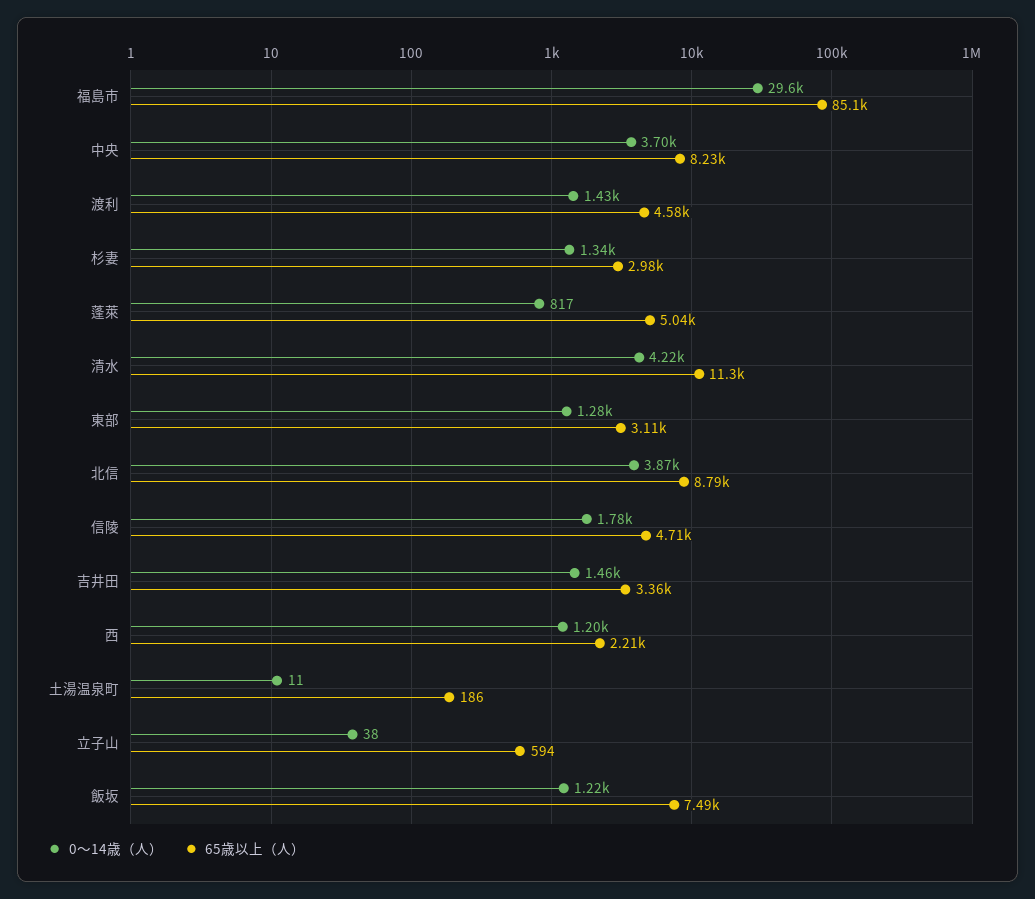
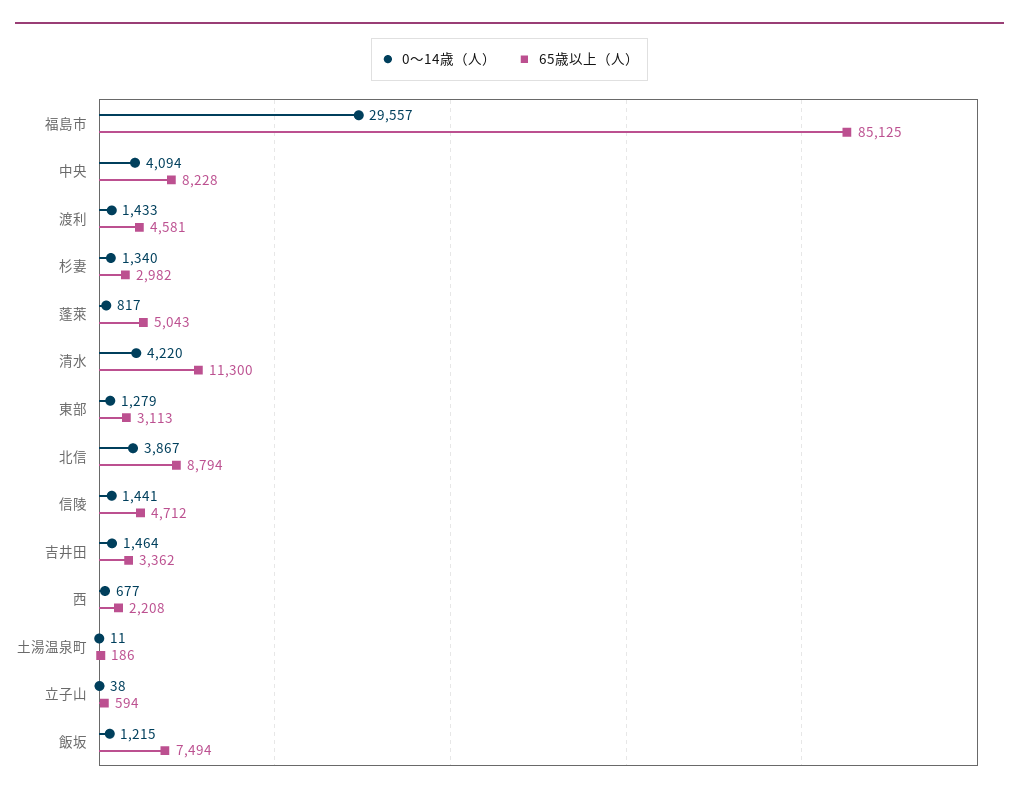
0〜14歳（人）, 中央: 3700 -> 4094
0〜14歳（人）, 信陵: 1780 -> 1441
0〜14歳（人）, 西: 1200 -> 677

